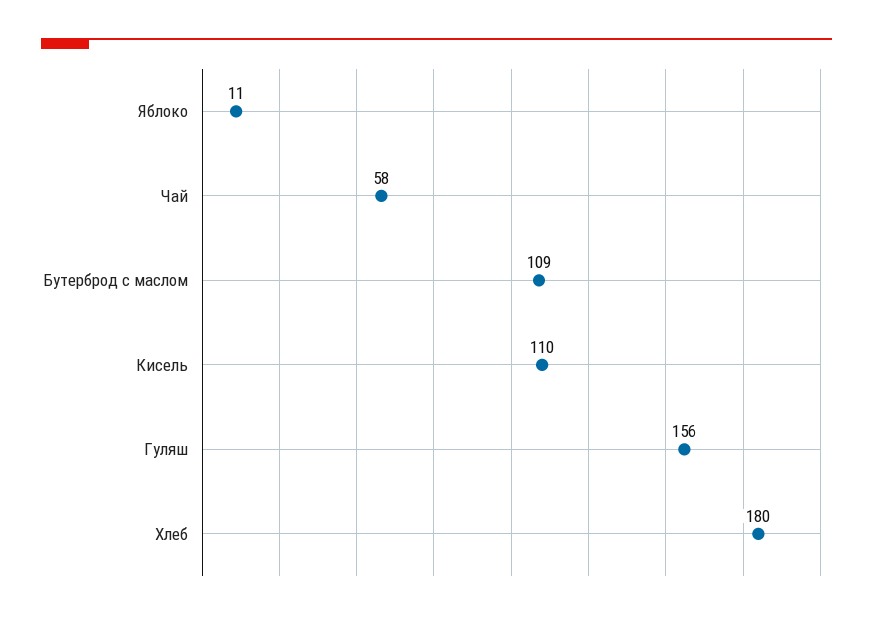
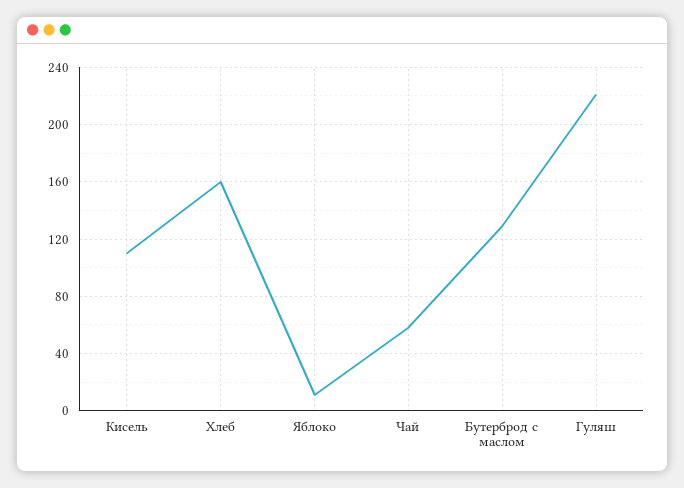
Бутерброд с маслом: 109 -> 130
Гуляш: 156 -> 220
Хлеб: 180 -> 160

